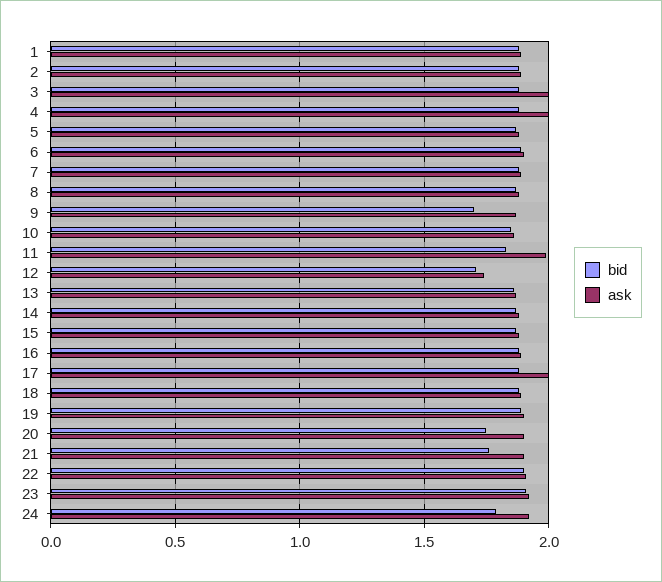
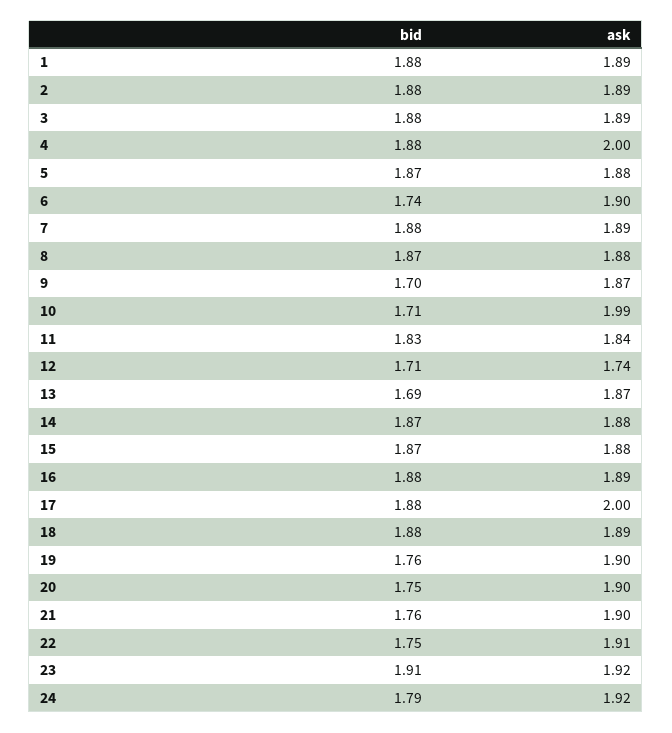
ask, 3: 2 -> 1.89
bid, 6: 1.9 -> 1.74
bid, 10: 1.85 -> 1.71
ask, 10: 1.85 -> 1.99
ask, 11: 2 -> 1.84
bid, 13: 1.85 -> 1.69
bid, 19: 1.9 -> 1.76
bid, 22: 1.9 -> 1.75

